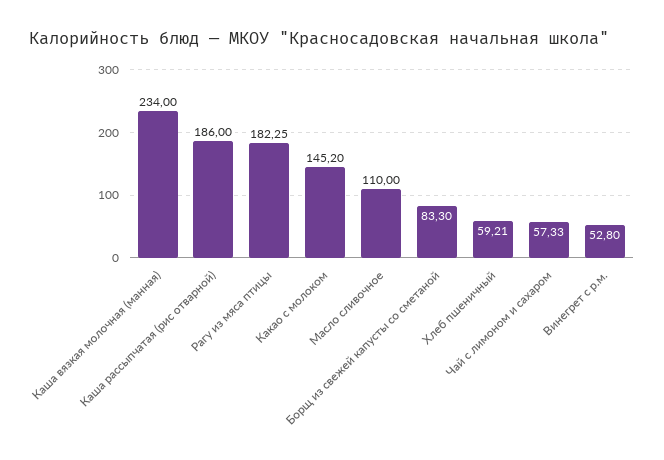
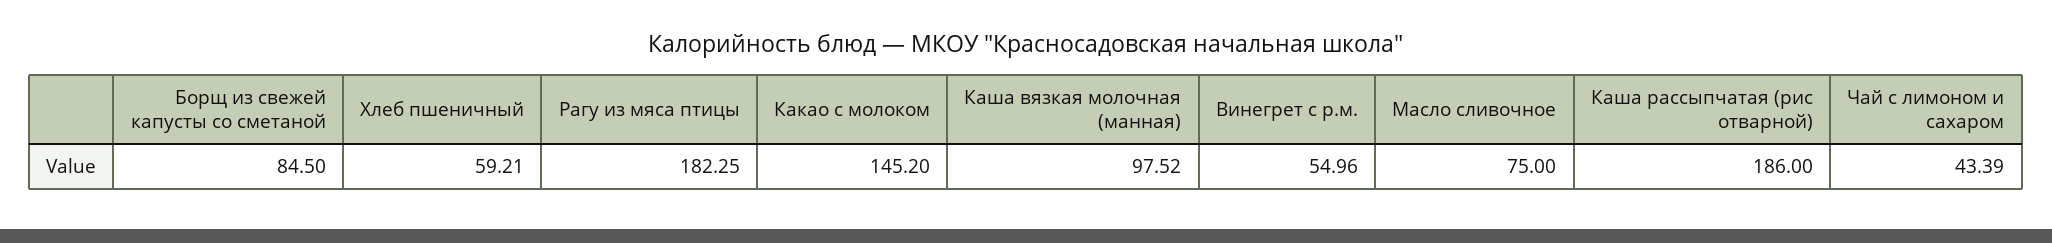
Каша вязкая молочная (манная): 234 -> 97.52
Масло сливочное: 110 -> 75
Борщ из свежей капусты со сметаной: 83.3 -> 84.5
Чай с лимоном и сахаром: 57.33 -> 43.39
Винегрет с р.м.: 52.8 -> 54.96

